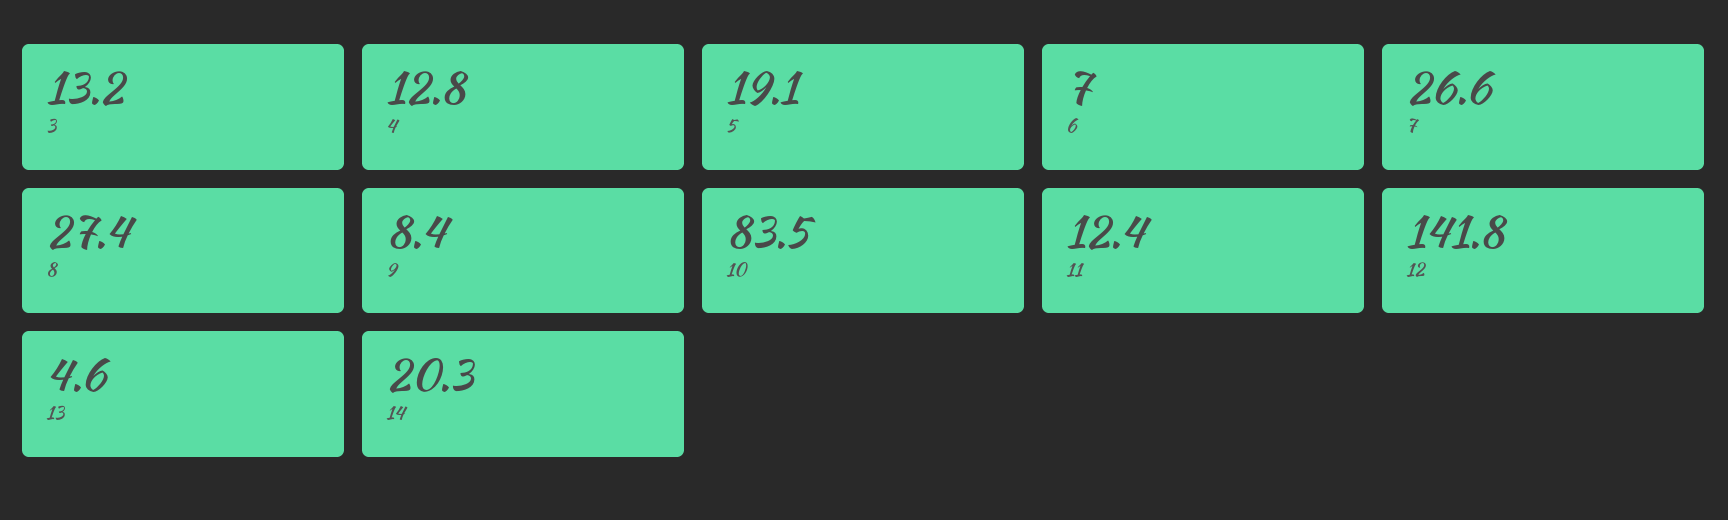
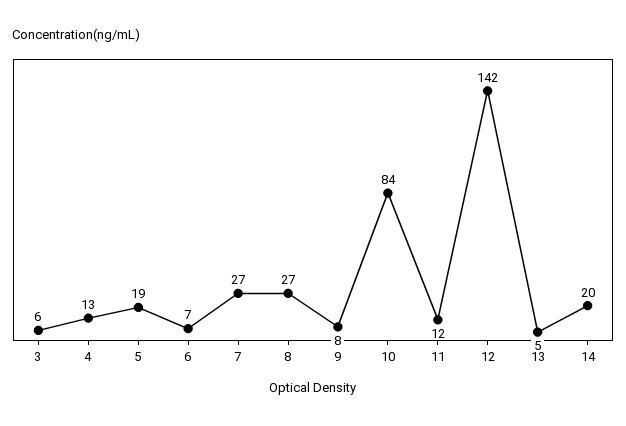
3: 13.2 -> 6

